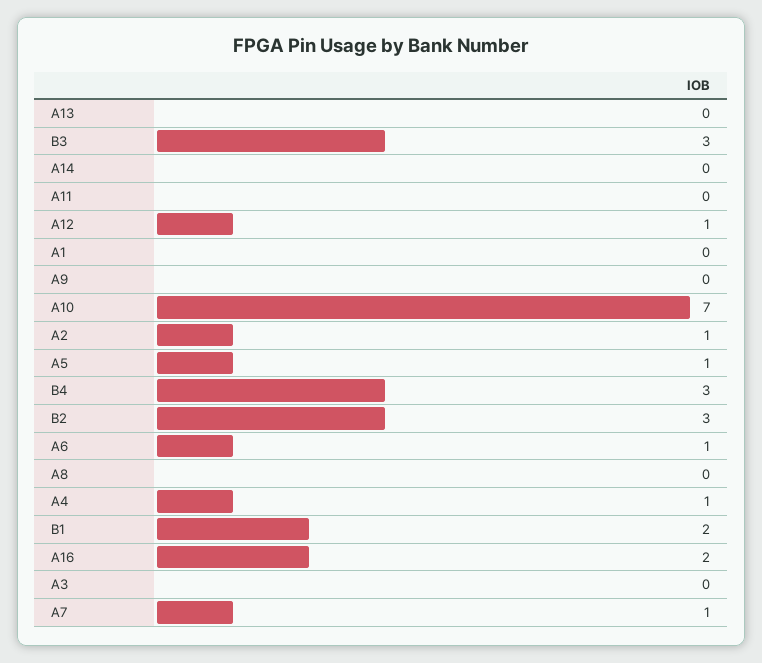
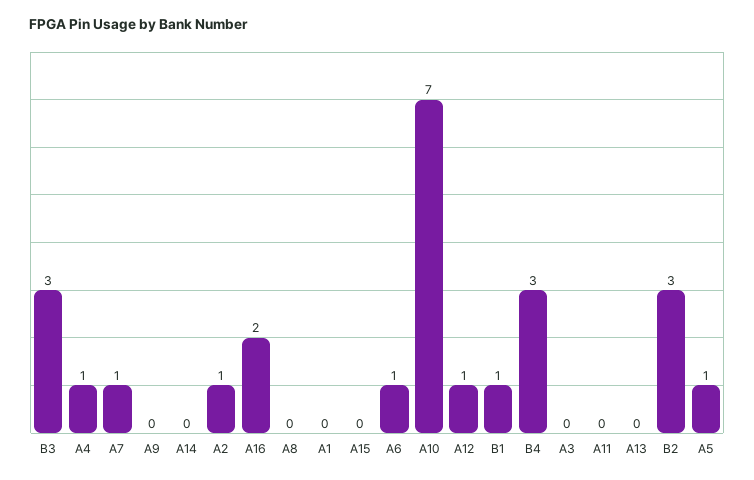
B1: 2 -> 1
A15: none -> 0

